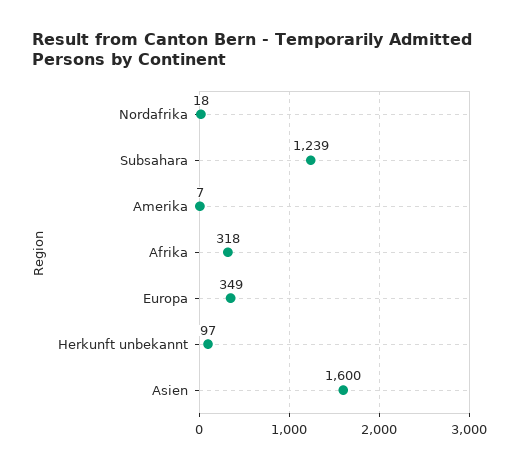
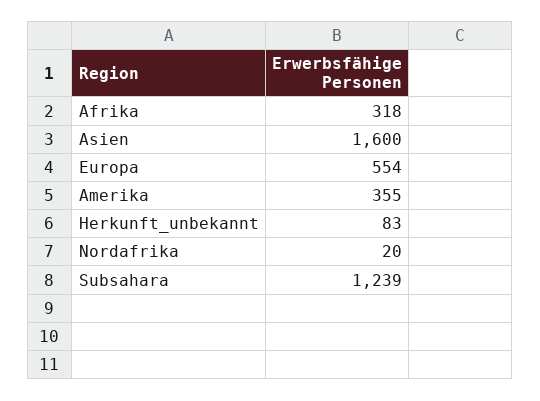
Nordafrika: 18 -> 20
Amerika: 7 -> 355
Europa: 349 -> 554
Herkunft unbekannt: 97 -> 83

